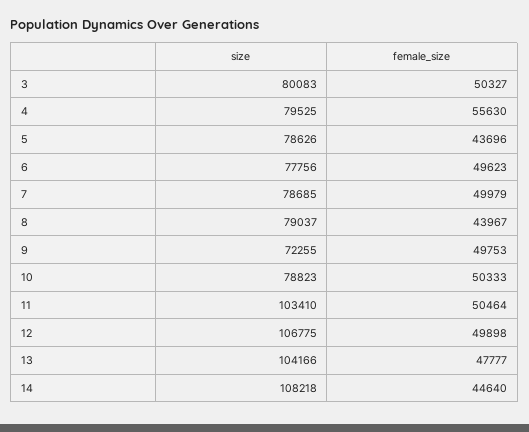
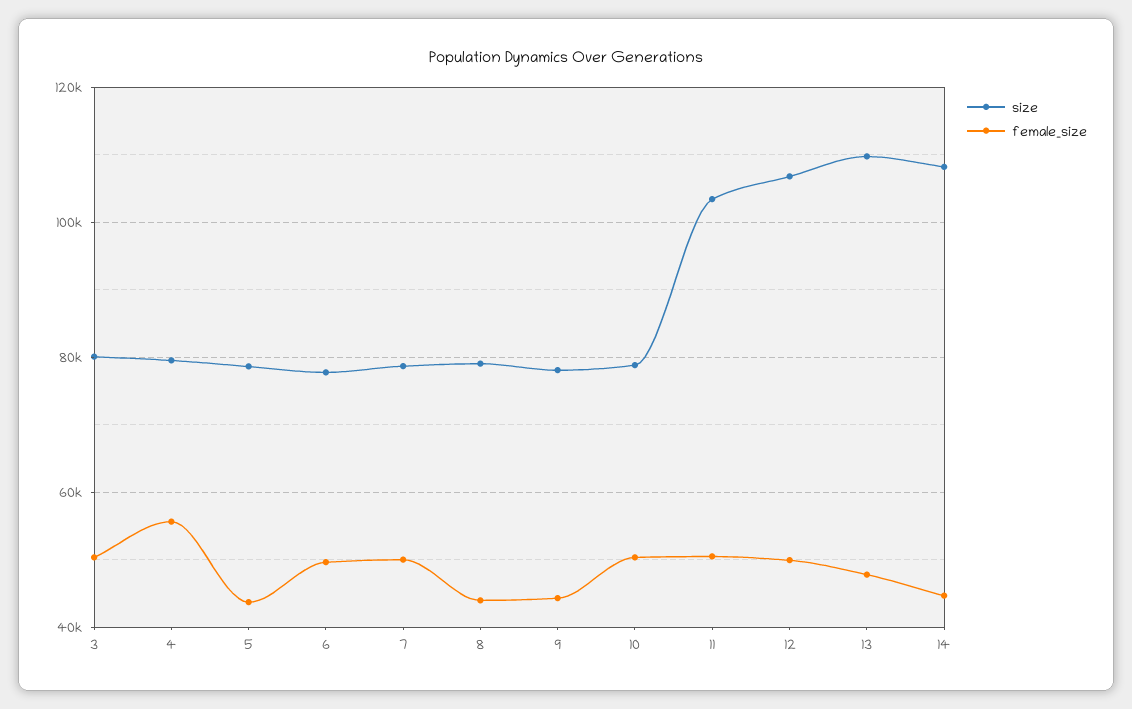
size, 9: 72255 -> 78000
female_size, 9: 49753 -> 44000
size, 13: 104166 -> 110000

